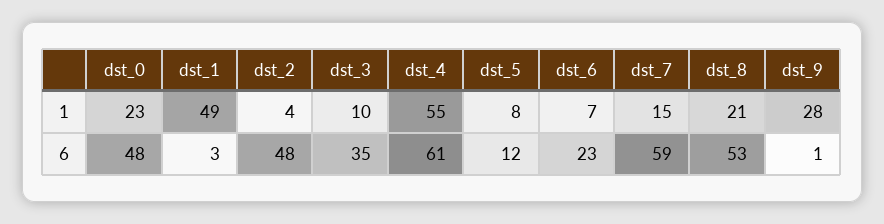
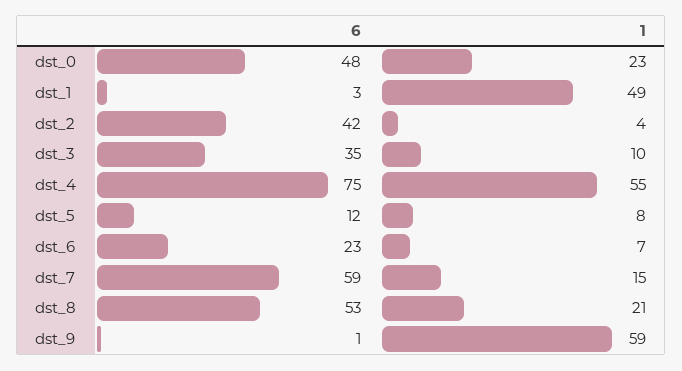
dst_9, 1: 28 -> 59
dst_2, 6: 48 -> 42
dst_4, 6: 61 -> 75

